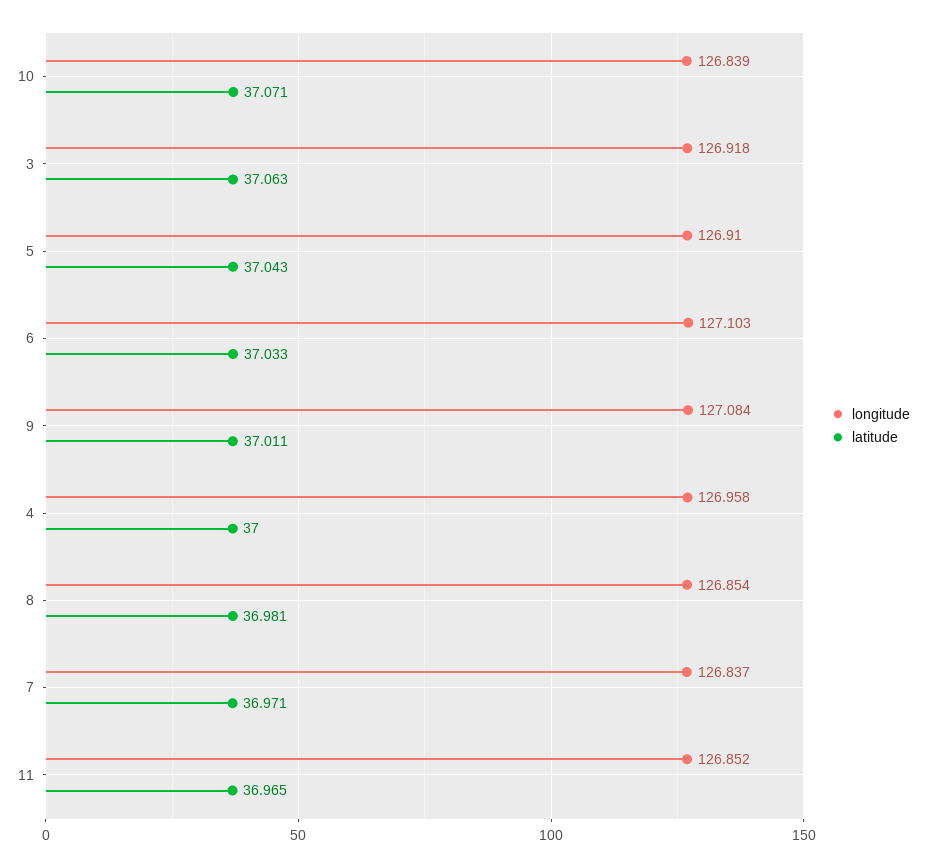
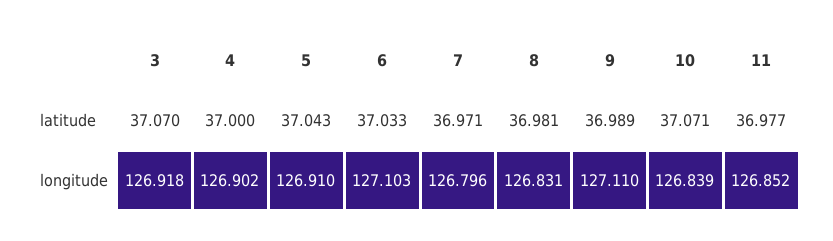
latitude, 3: 37.063 -> 37.07
longitude, 9: 127.084 -> 127.11
latitude, 9: 37.011 -> 36.989
longitude, 4: 126.958 -> 126.902
longitude, 8: 126.854 -> 126.831
longitude, 7: 126.837 -> 126.796
latitude, 11: 36.965 -> 36.977

